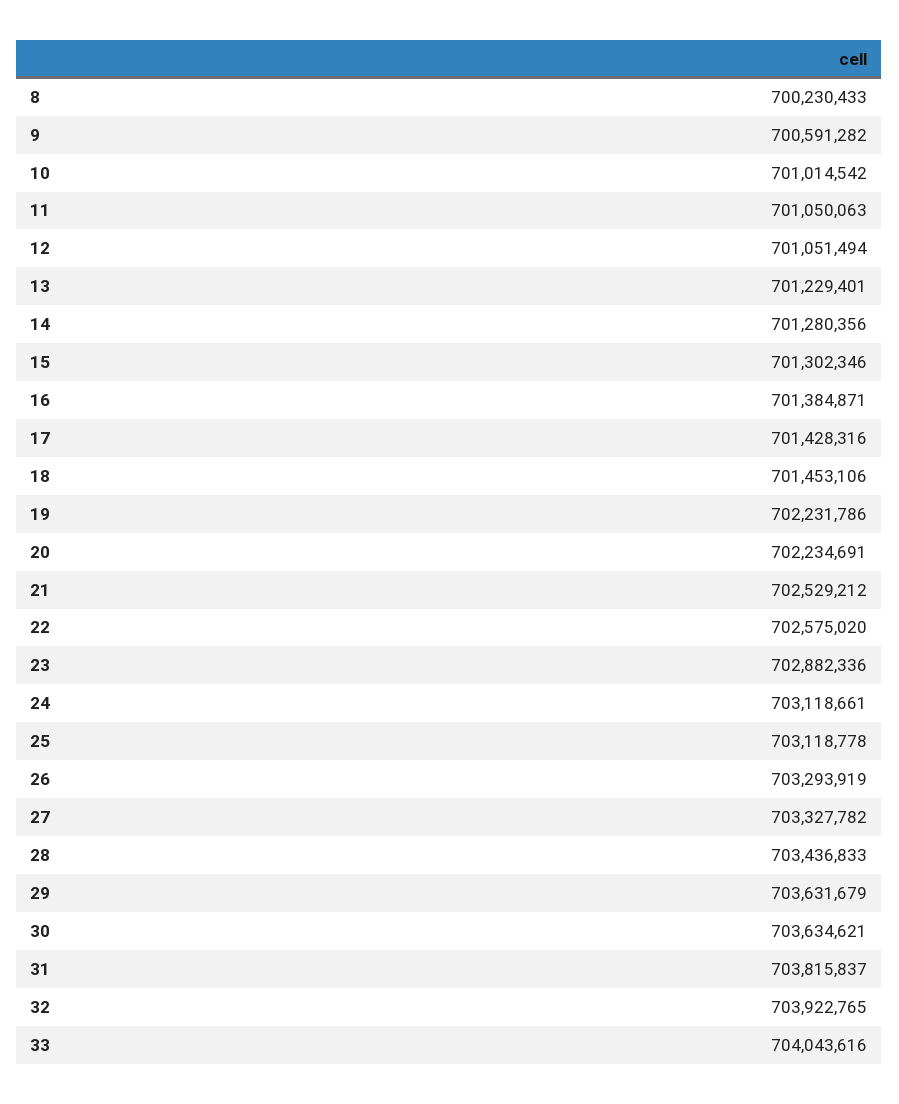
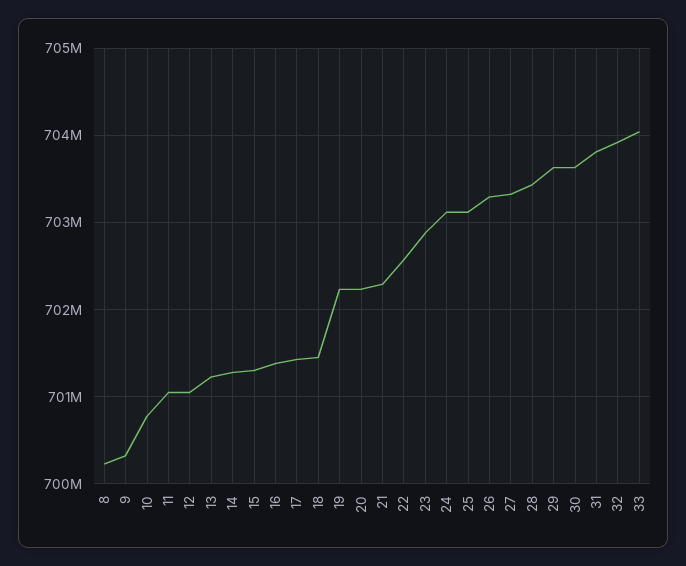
9: 700591282 -> 700300000
10: 701014542 -> 700800000
21: 702529212 -> 702300000

